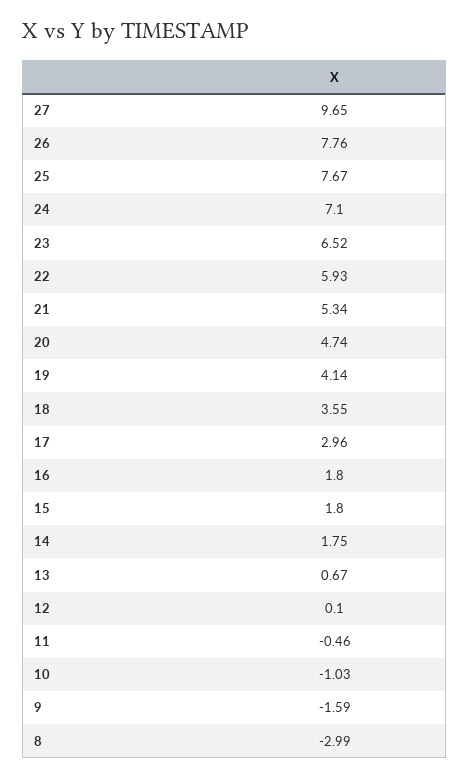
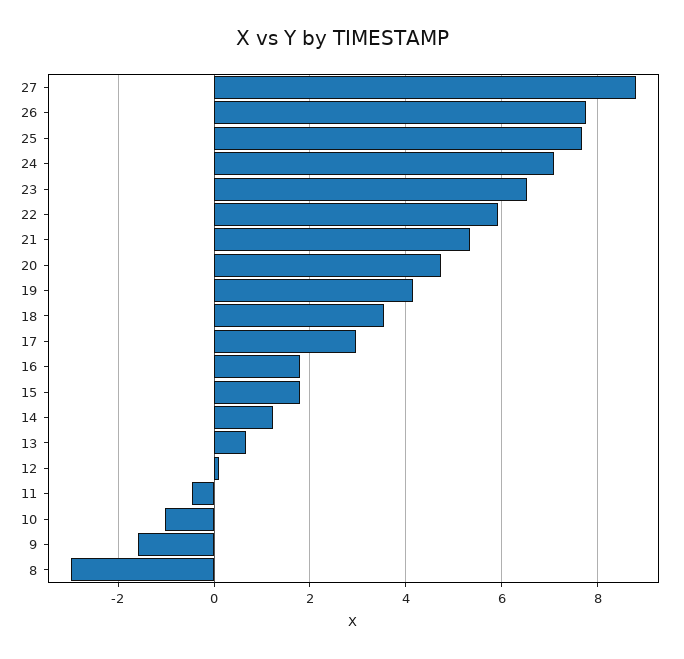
27: 9.65 -> 8.8
14: 1.75 -> 1.2

